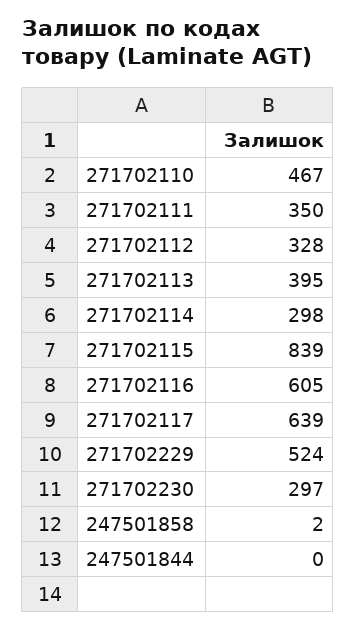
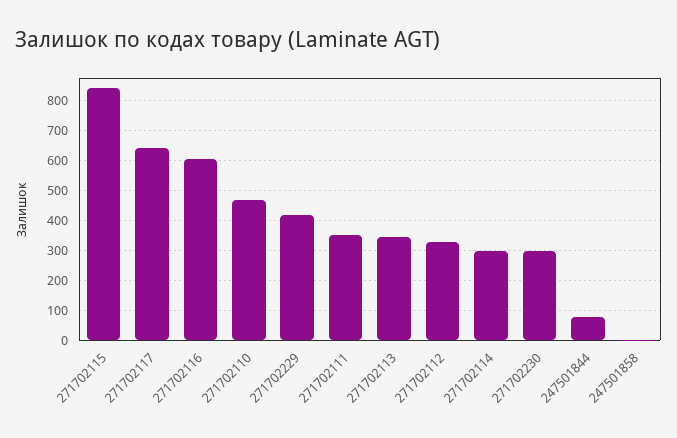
271702113: 395 -> 340
271702229: 524 -> 420
247501844: 0 -> 80

